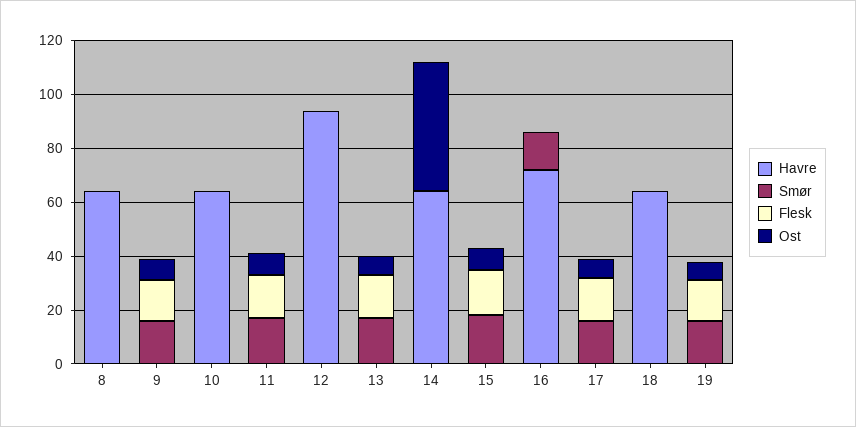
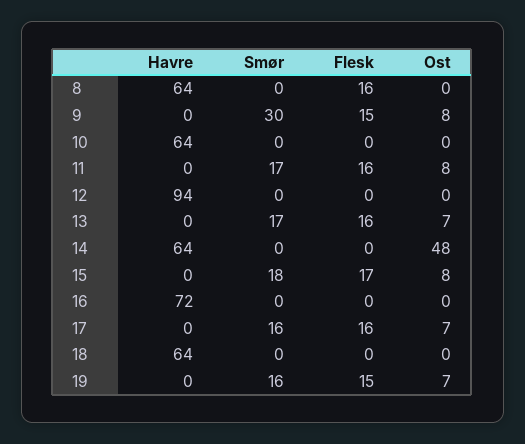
Flesk, 8: 0 -> 16
Smør, 9: 15 -> 30
Smør, 16: 15 -> 0

